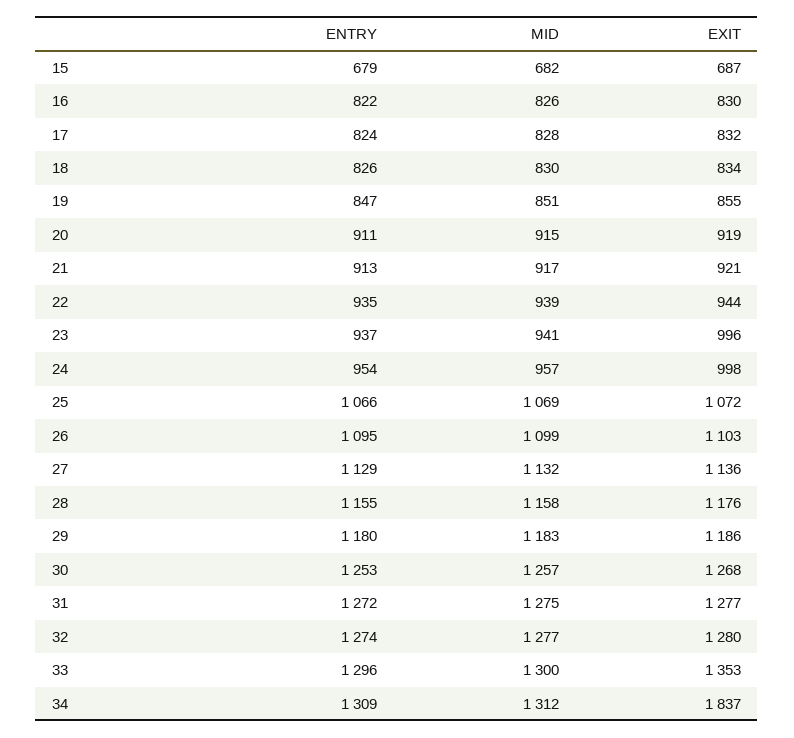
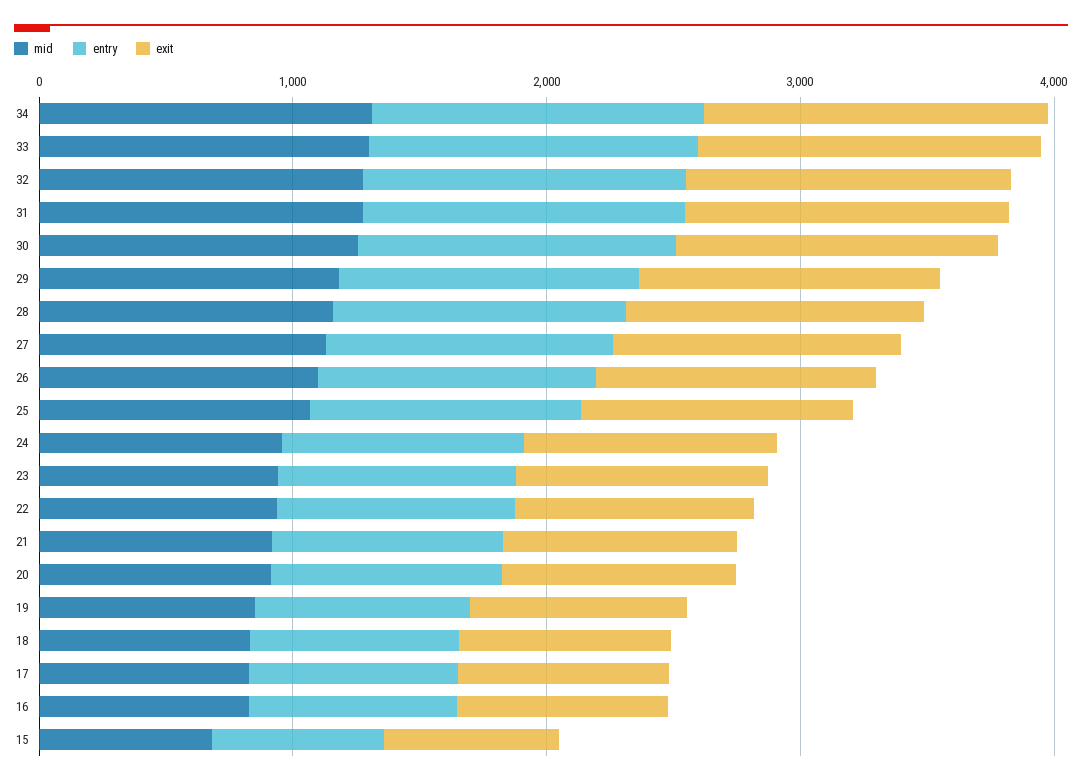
EXIT, 34: 1837 -> 1400

